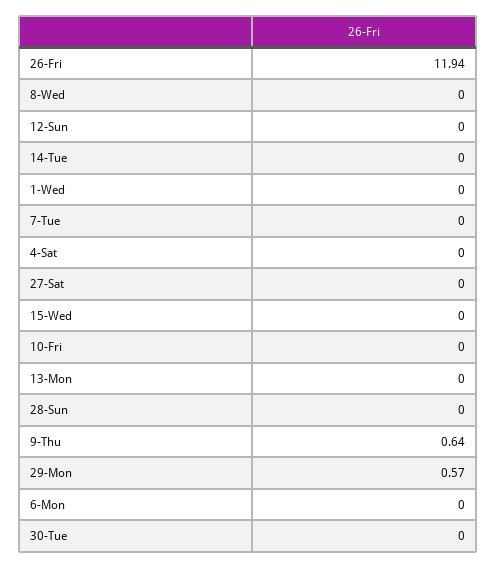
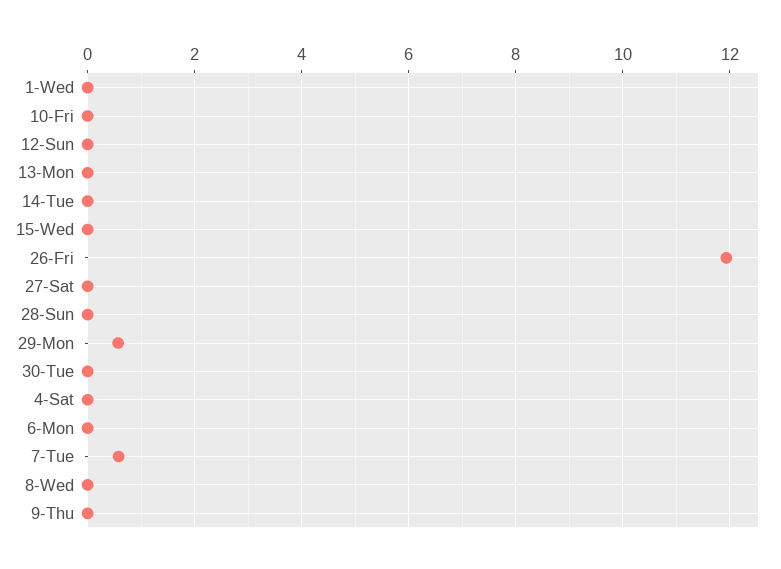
7-Tue: 0 -> 0.6
9-Thu: 0.64 -> 0

